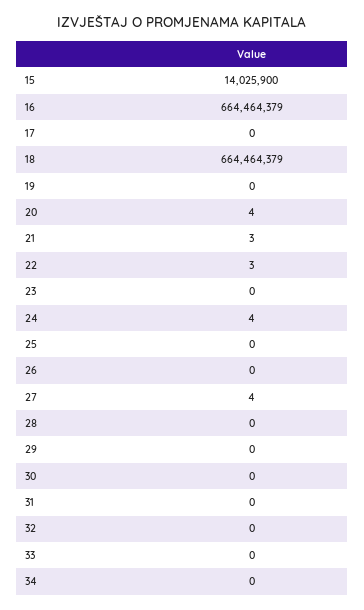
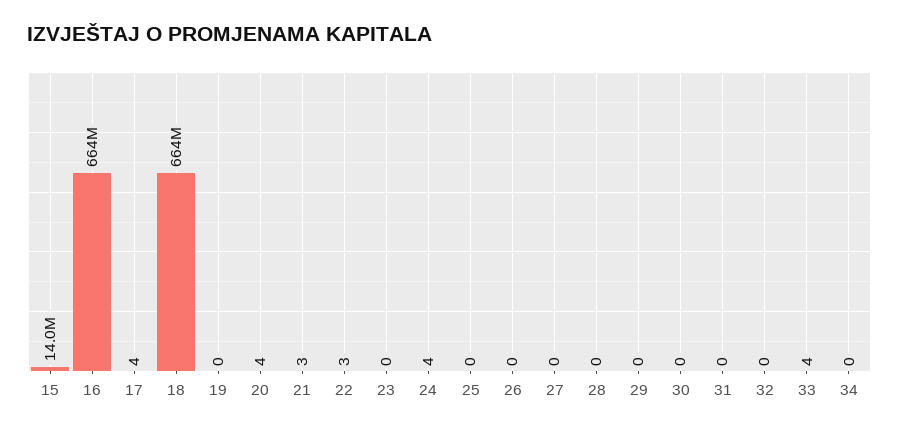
17: 0 -> 4
27: 4 -> 0
33: 0 -> 4

